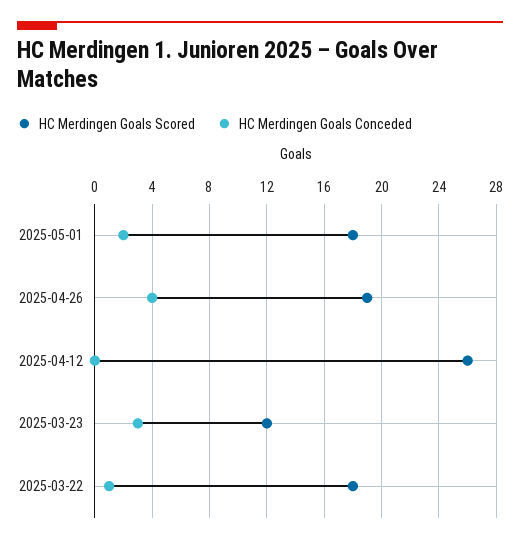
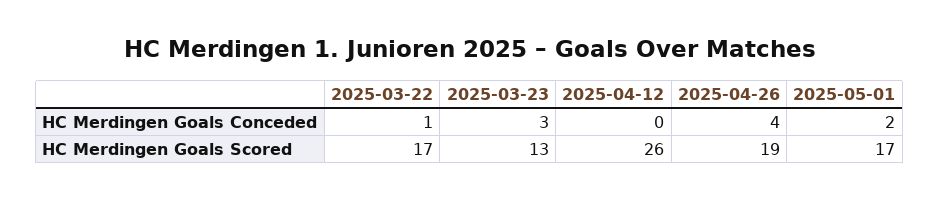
HC Merdingen Goals Scored, 2025-05-01: 18 -> 17
HC Merdingen Goals Scored, 2025-03-23: 12 -> 13
HC Merdingen Goals Scored, 2025-03-22: 18 -> 17

